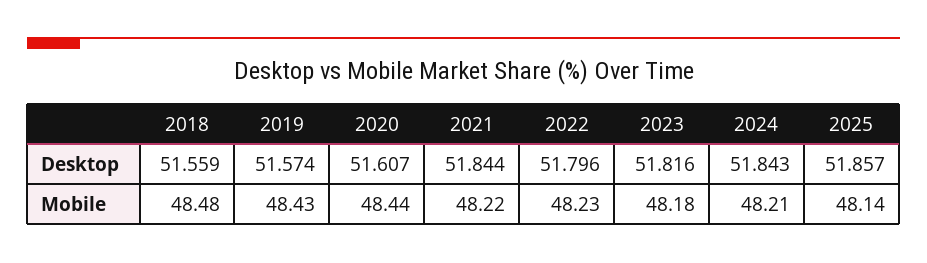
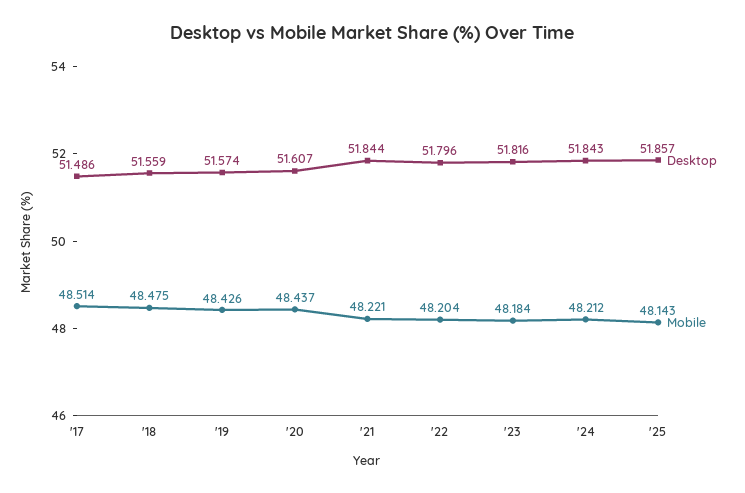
Mobile, 2022: 48.23 -> 48.204
Desktop, '17: none -> 51.486
Mobile, '17: none -> 48.514

